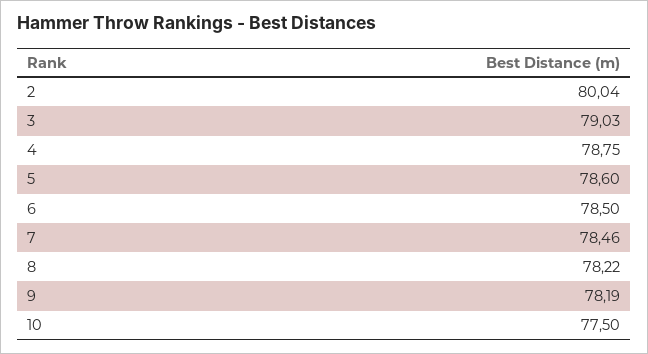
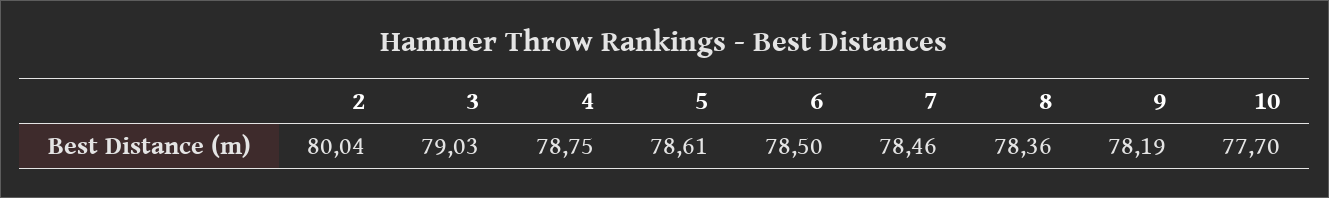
5: 78.6 -> 78.61
8: 78.22 -> 78.36
10: 77.5 -> 77.7

